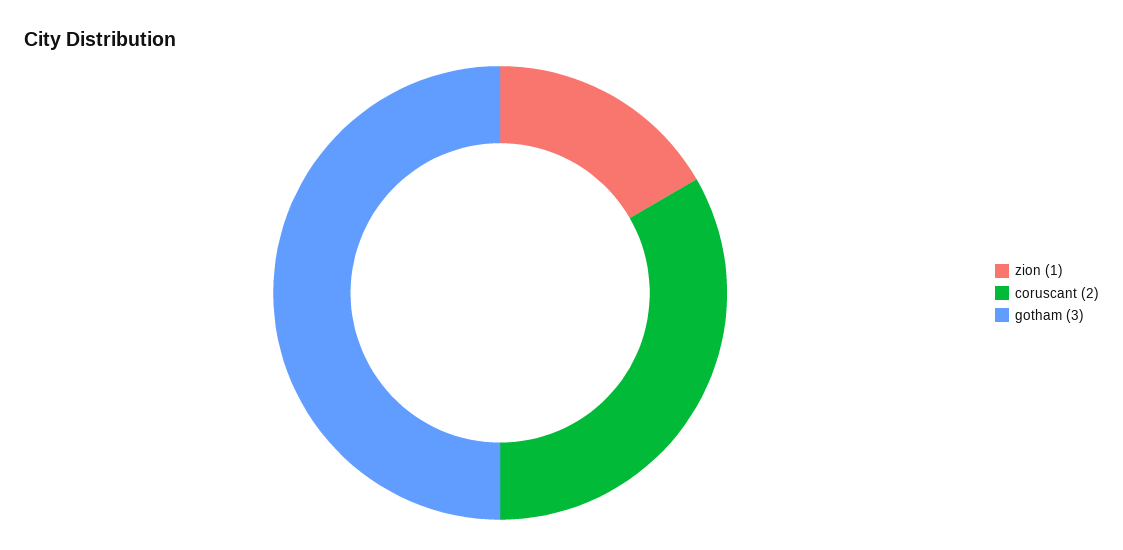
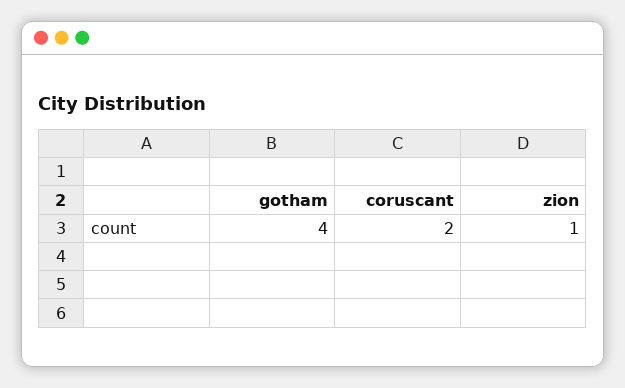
gotham: 3 -> 4

